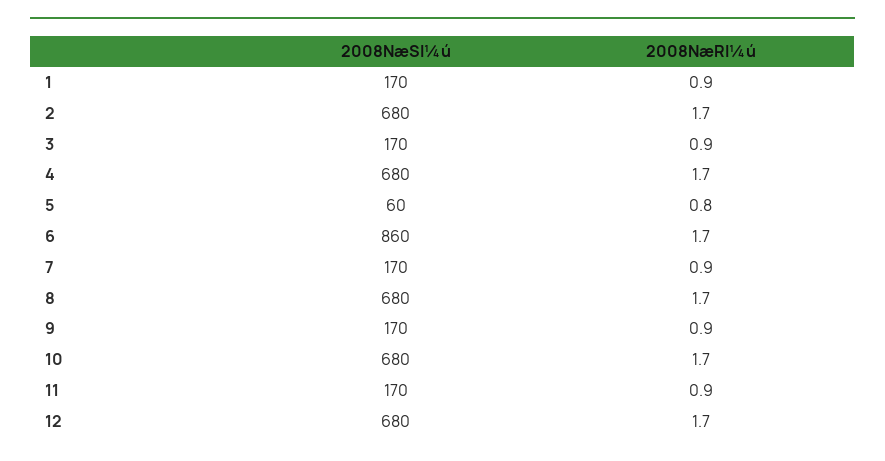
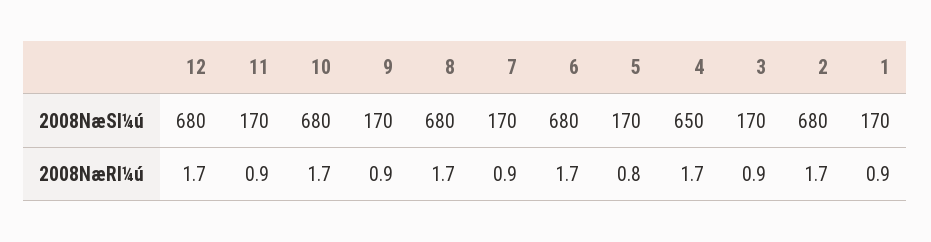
2008NæSl¼ú, 4: 680 -> 650
2008NæSl¼ú, 5: 60 -> 170
2008NæSl¼ú, 6: 860 -> 680

